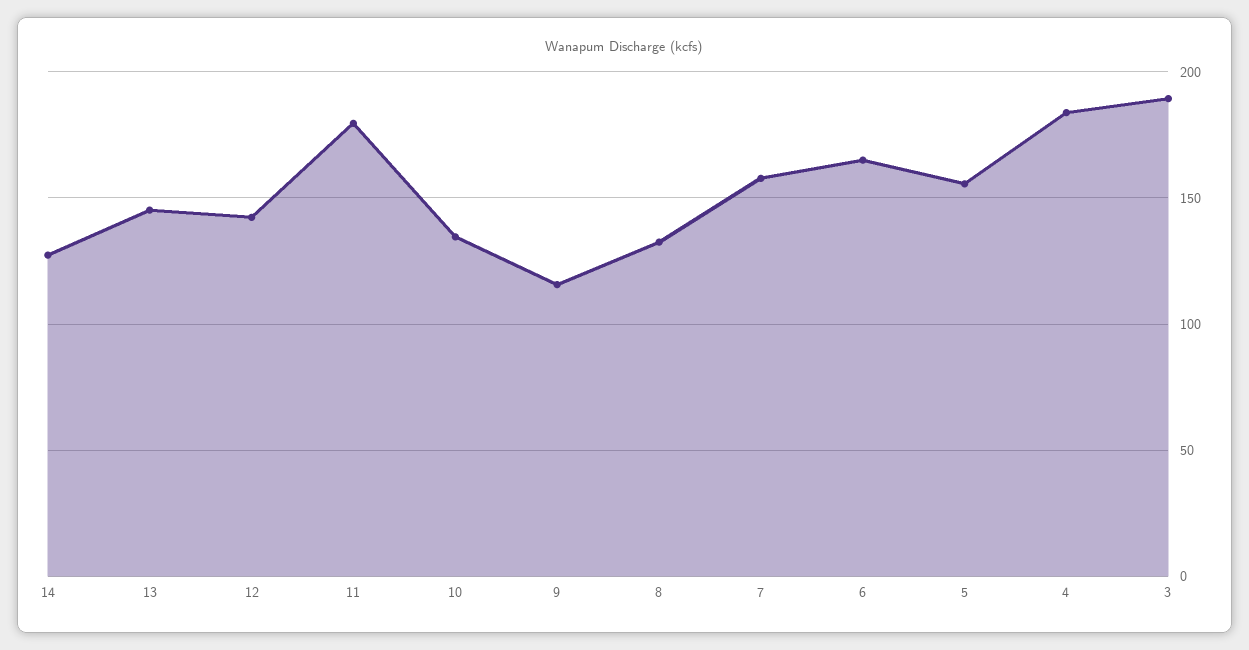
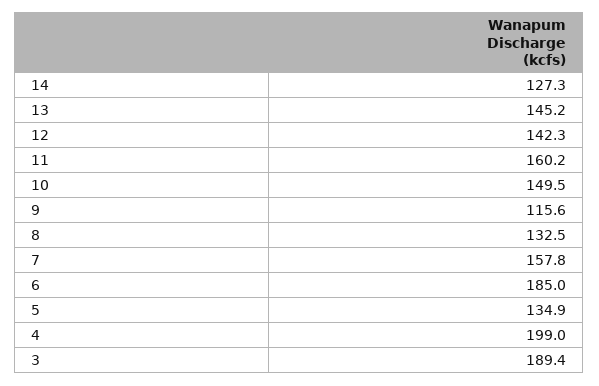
11: 180 -> 160.2
10: 135 -> 149.5
6: 165 -> 185
5: 155 -> 134.9
4: 185 -> 199

